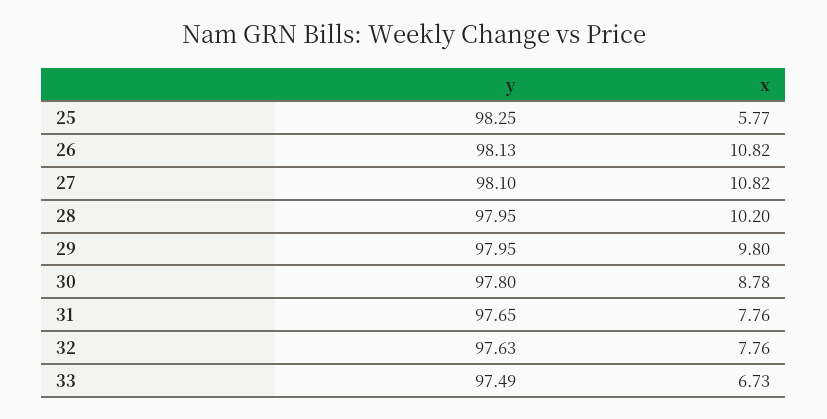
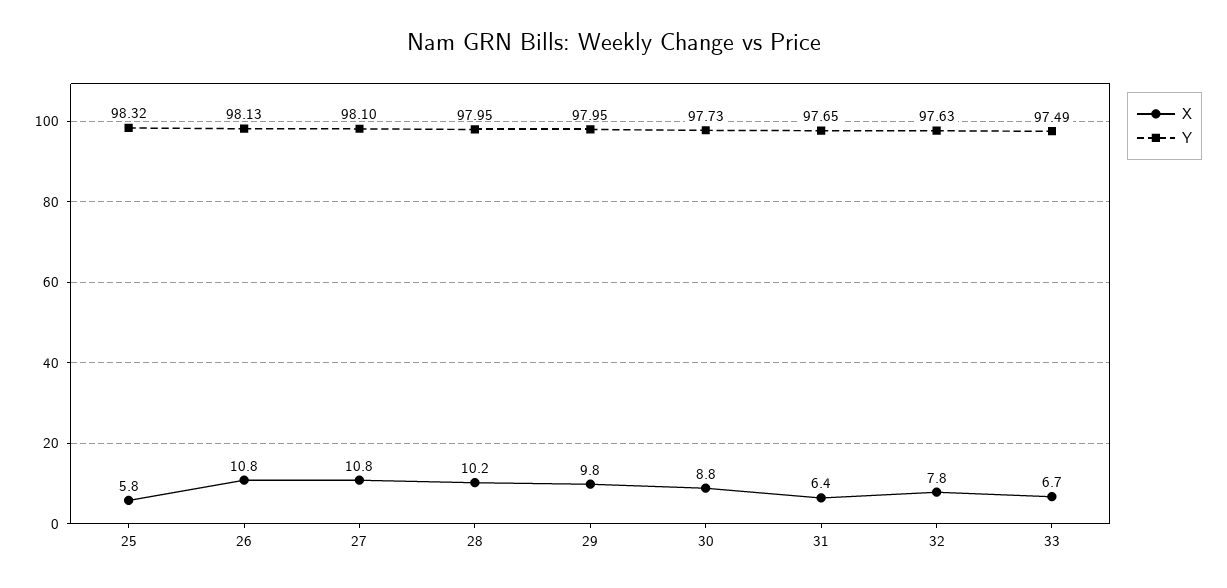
y, 25: 98.25 -> 98.32
y, 30: 97.8 -> 97.73
x, 31: 7.76 -> 6.4

